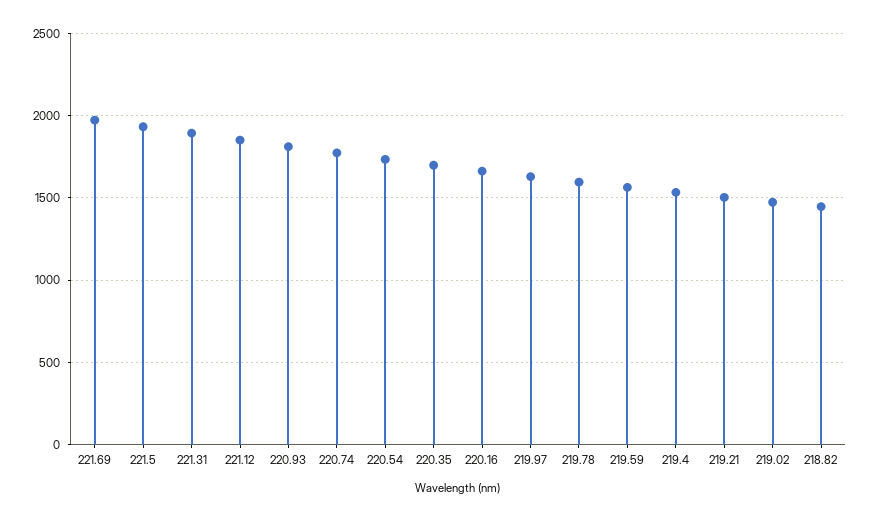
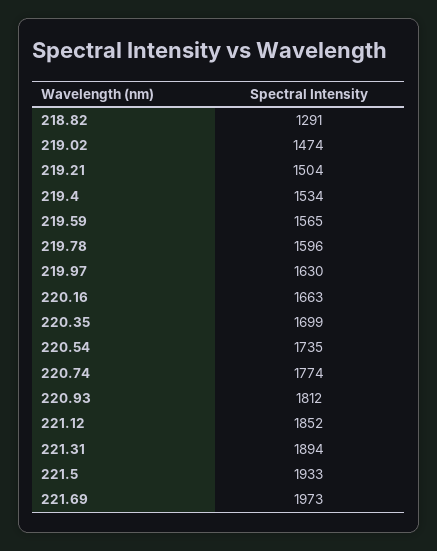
218.82: 1450 -> 1291

